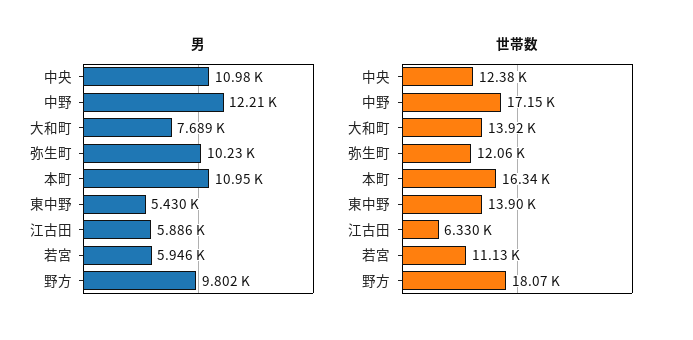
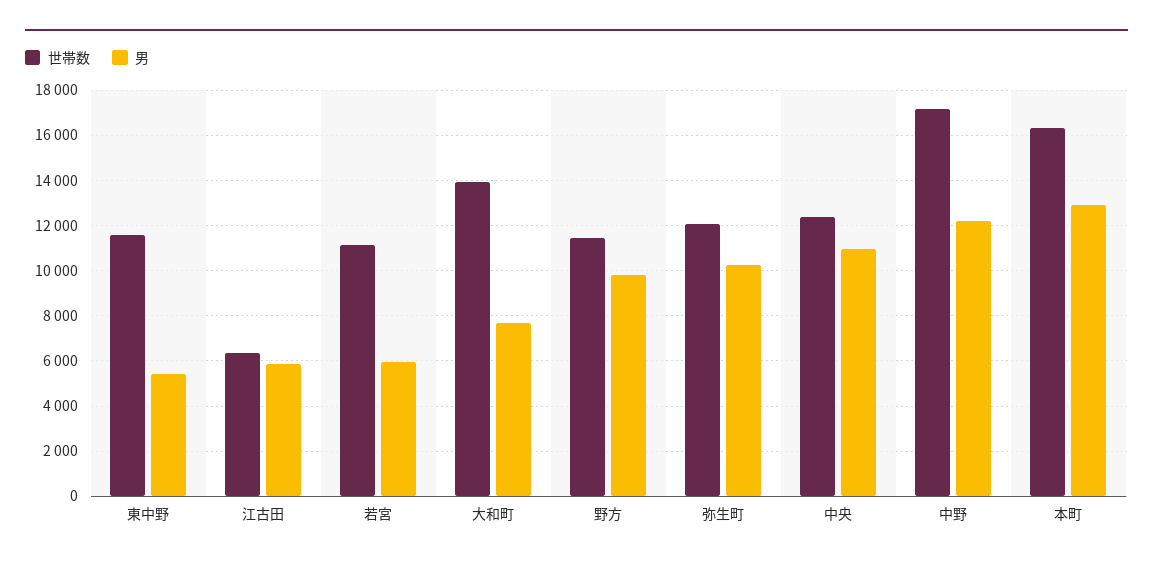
男, 本町: 10950 -> 13000
世帯数, 東中野: 13900 -> 11500
世帯数, 野方: 18070 -> 11500

